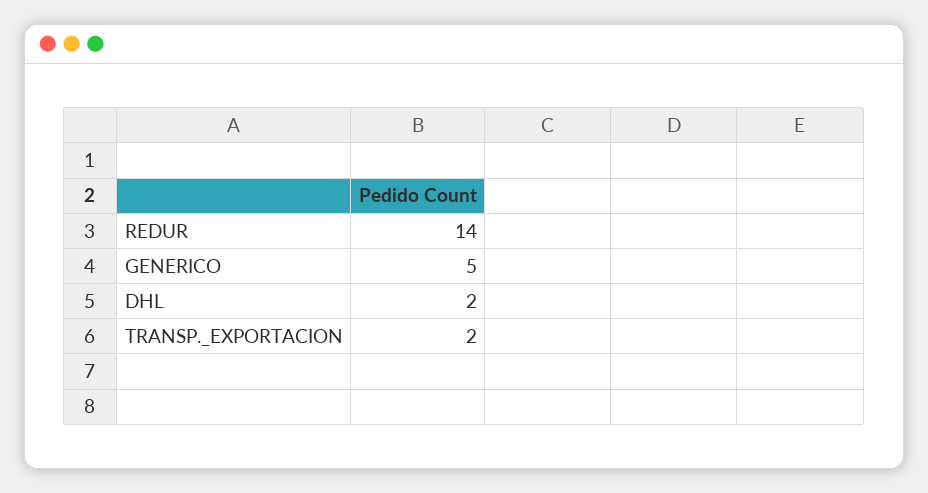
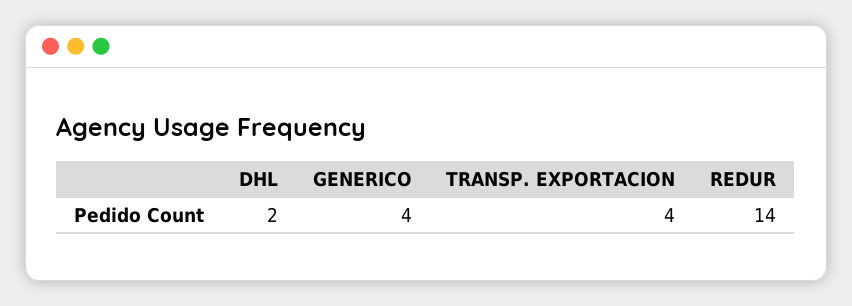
GENERICO: 5 -> 4
TRANSP._EXPORTACION: 2 -> 4

